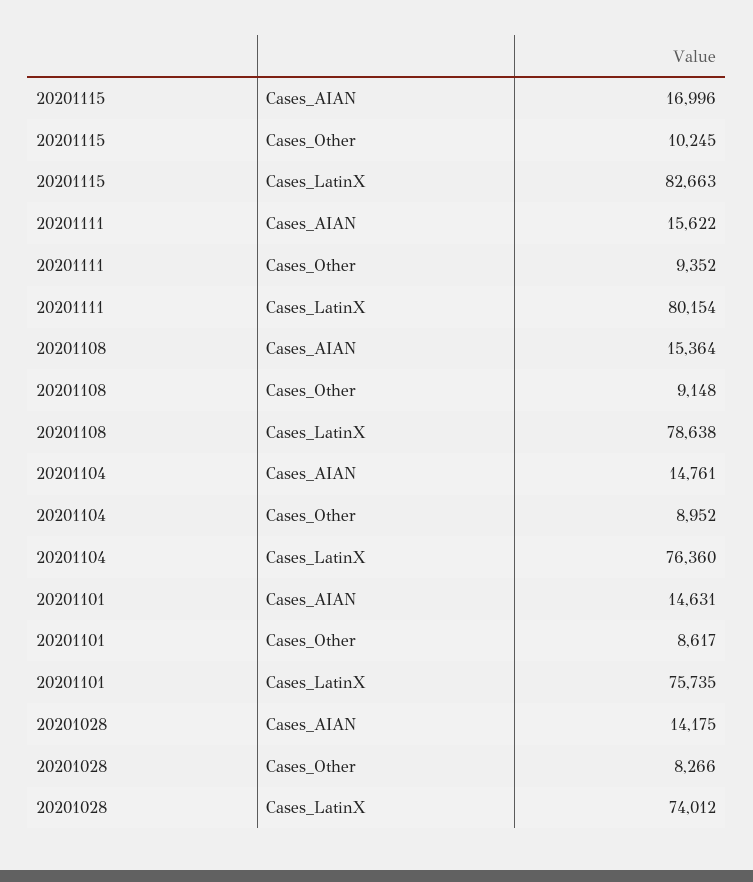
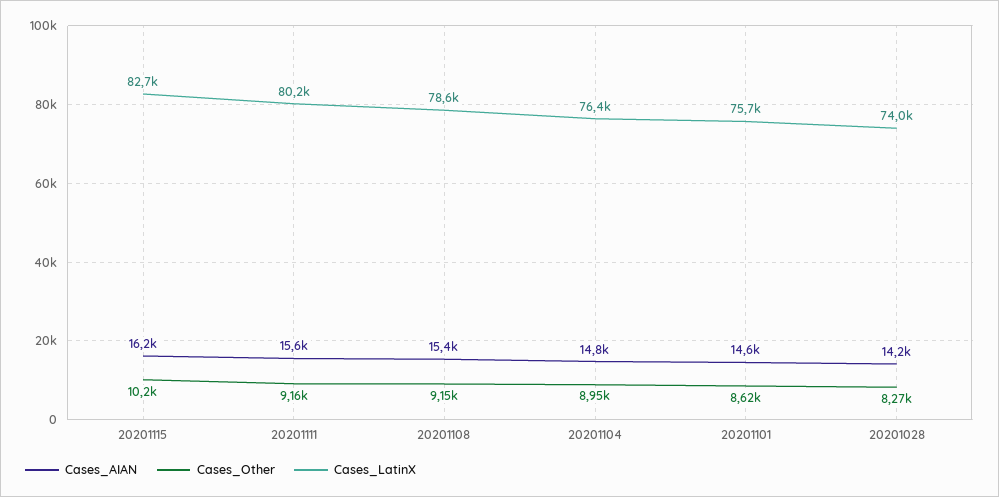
Cases_AIAN, 20201115: 16996 -> 16200
Cases_Other, 20201111: 9352 -> 9160

